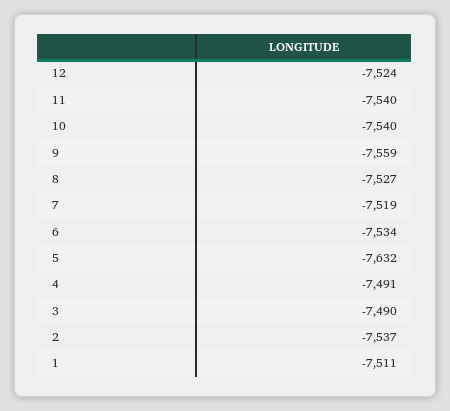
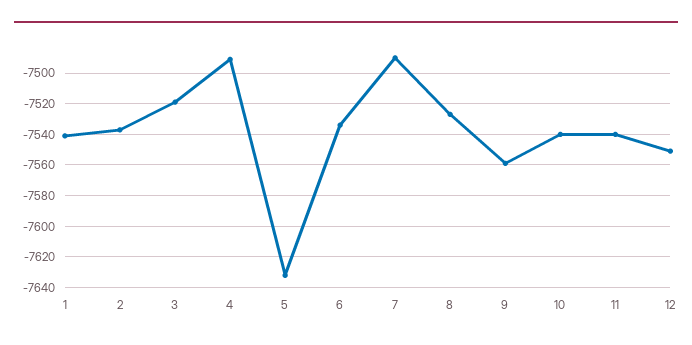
12: -7524 -> -7550
7: -7519 -> -7490
3: -7490 -> -7520
1: -7511 -> -7540

